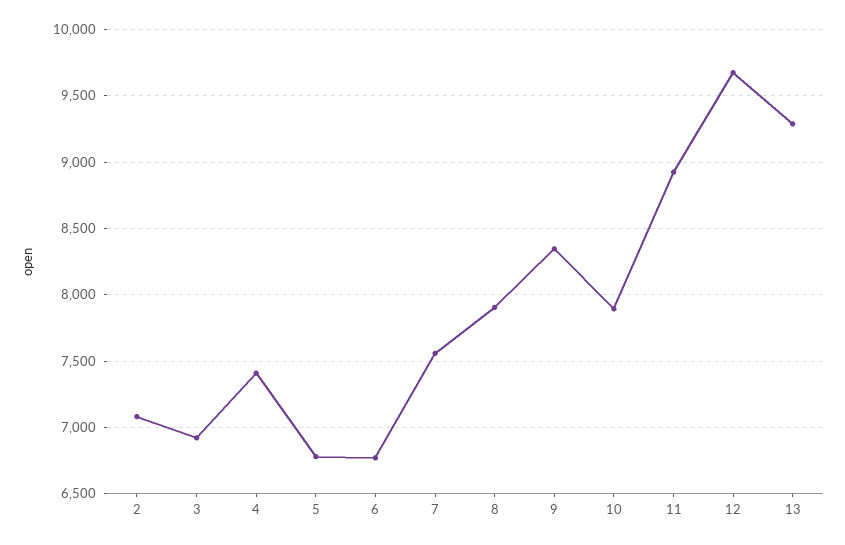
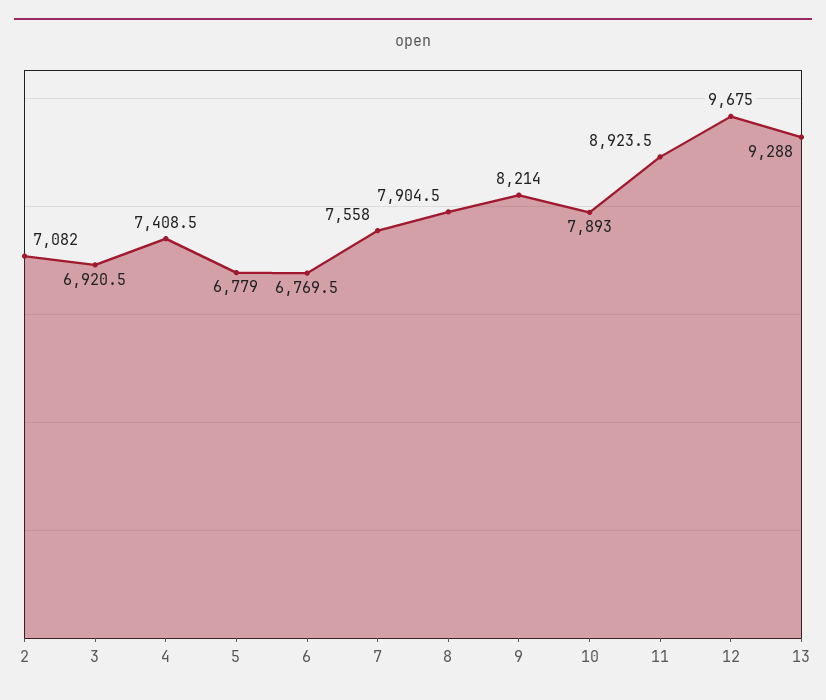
9: 8350 -> 8214

